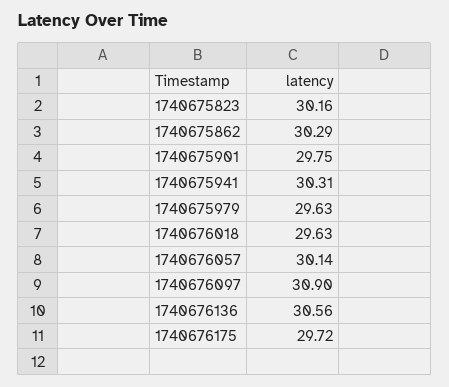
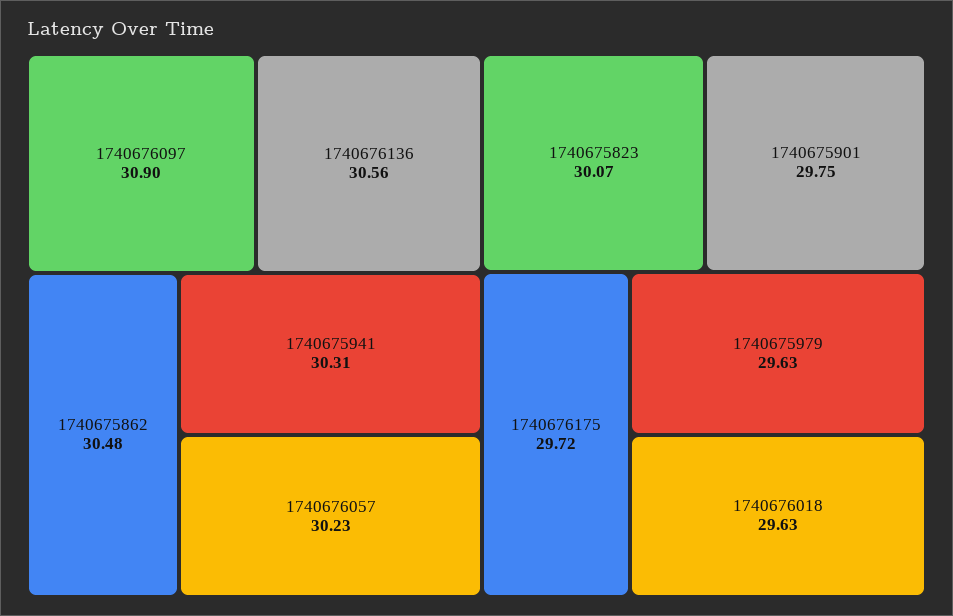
1740675823: 30.16 -> 30.07
1740675862: 30.29 -> 30.48
1740676057: 30.14 -> 30.23

